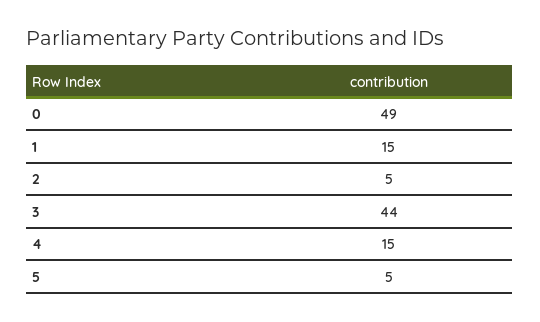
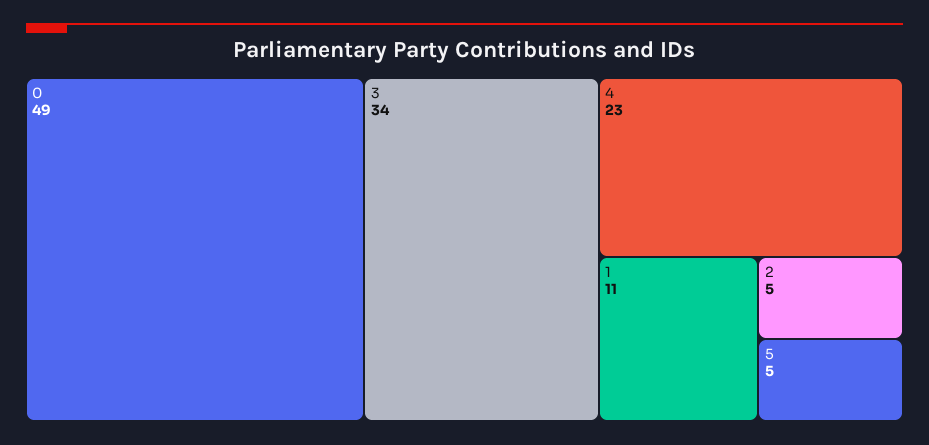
1: 15 -> 11
3: 44 -> 34
4: 15 -> 23

